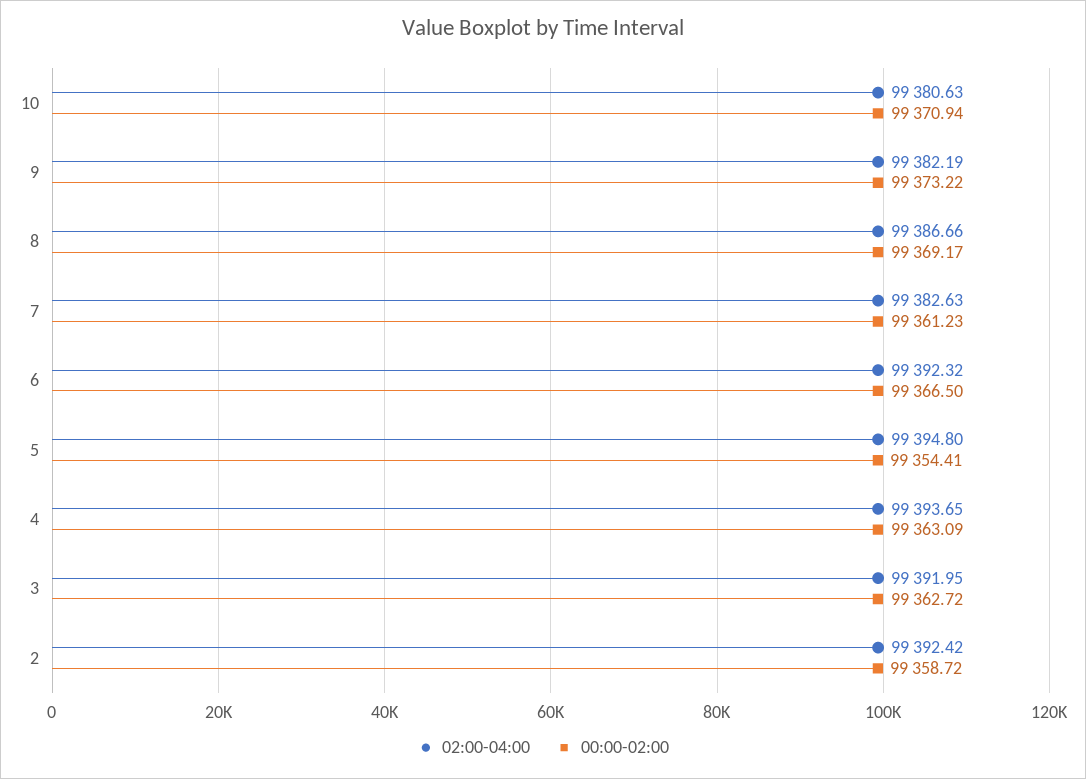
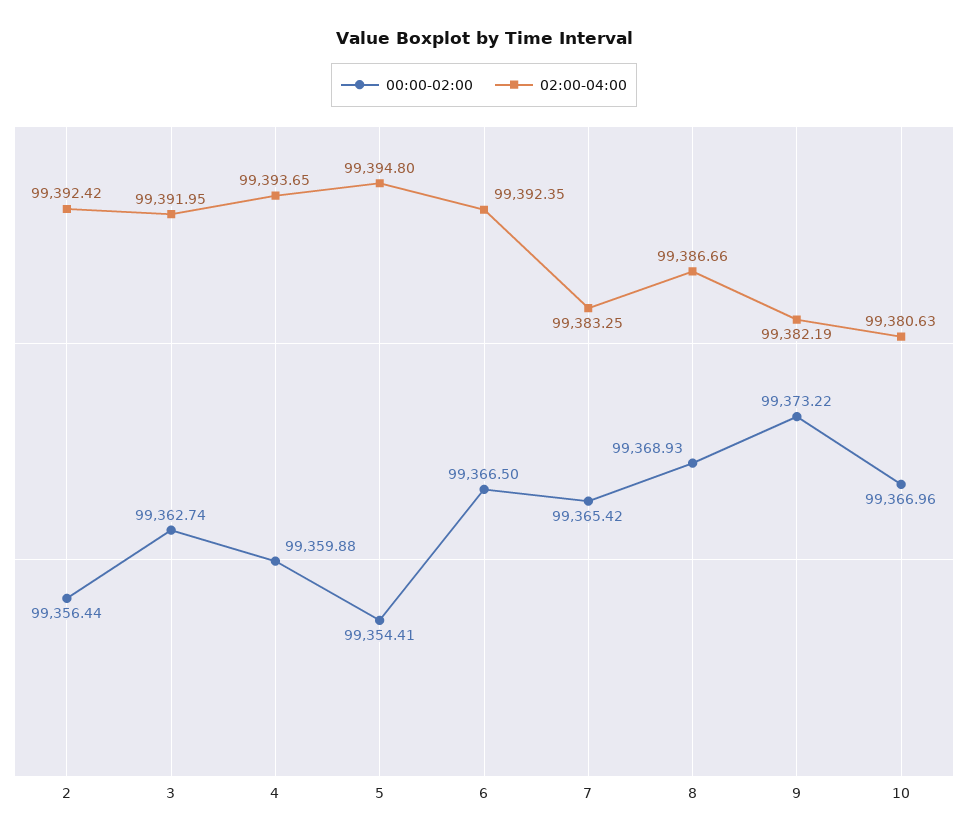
00:00-02:00, 10: 99370.94 -> 99366.96
00:00-02:00, 8: 99369.17 -> 99368.93
02:00-04:00, 7: 99382.63 -> 99383.25
00:00-02:00, 7: 99361.23 -> 99365.42
02:00-04:00, 6: 99392.32 -> 99392.35
00:00-02:00, 4: 99363.09 -> 99359.88
00:00-02:00, 3: 99362.72 -> 99362.74
00:00-02:00, 2: 99358.72 -> 99356.44

